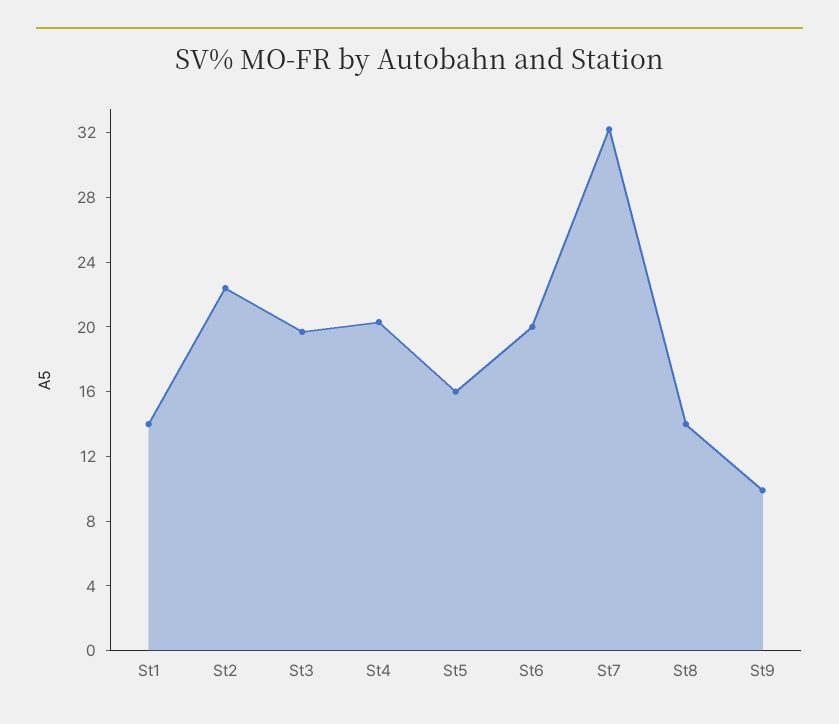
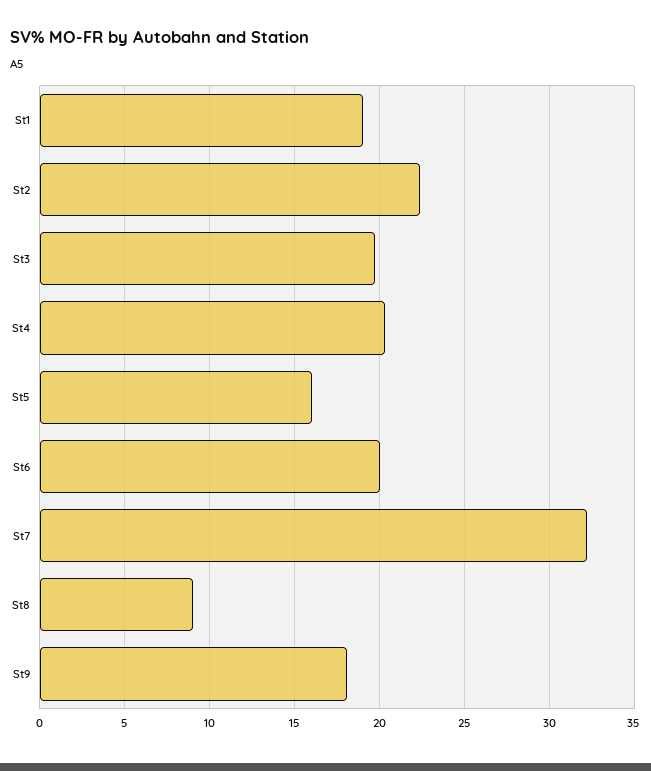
St1: 14 -> 19
St8: 14 -> 9
St9: 10 -> 18

